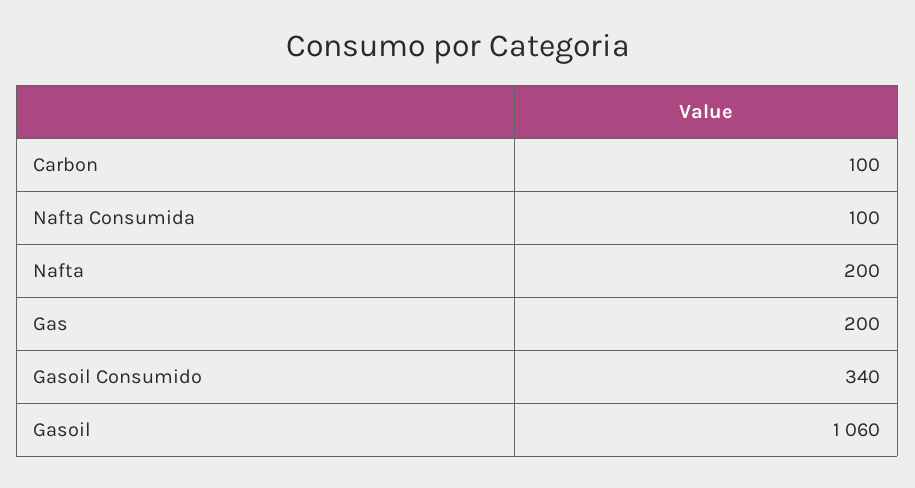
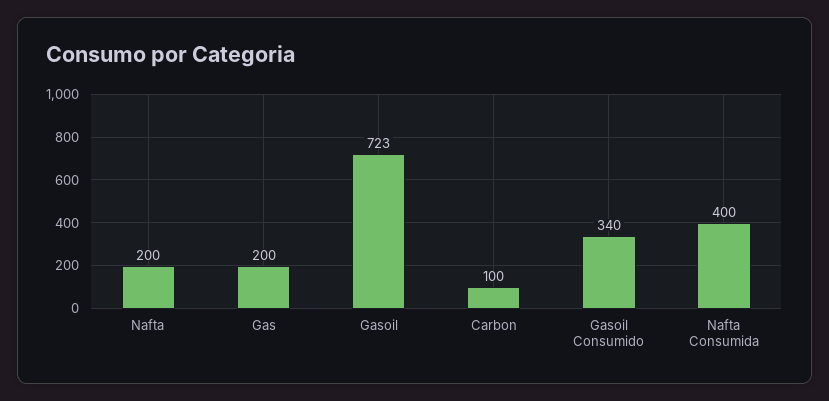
Nafta Consumida: 100 -> 400
Gasoil: 1060 -> 723

